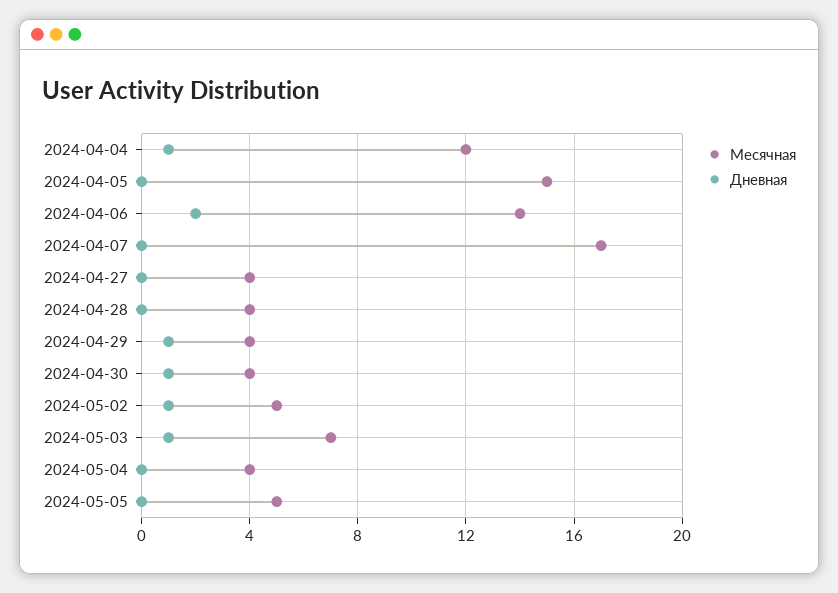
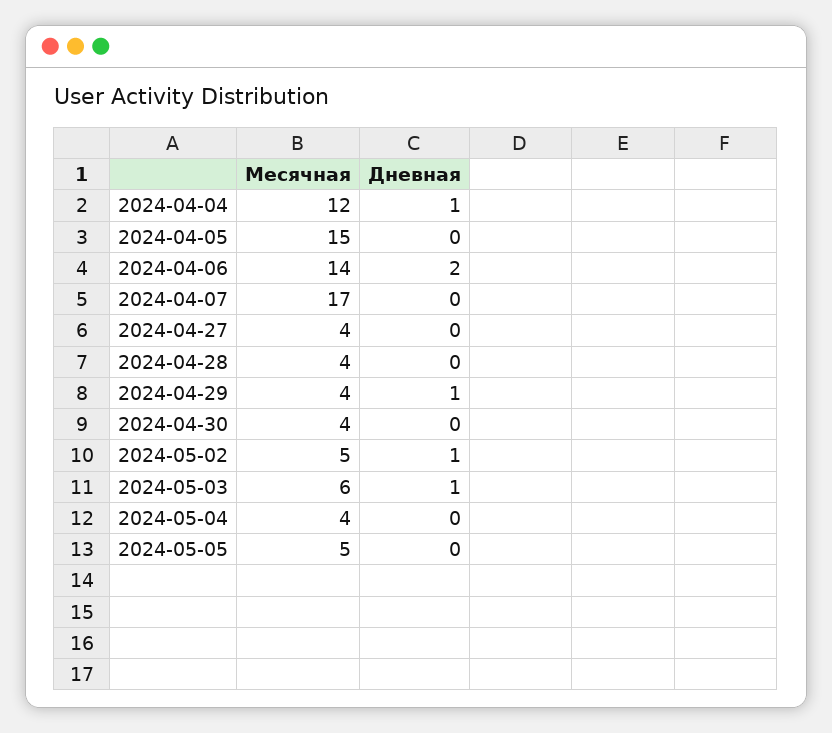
Дневная, 2024-04-30: 1 -> 0
Месячная, 2024-05-03: 7 -> 6

